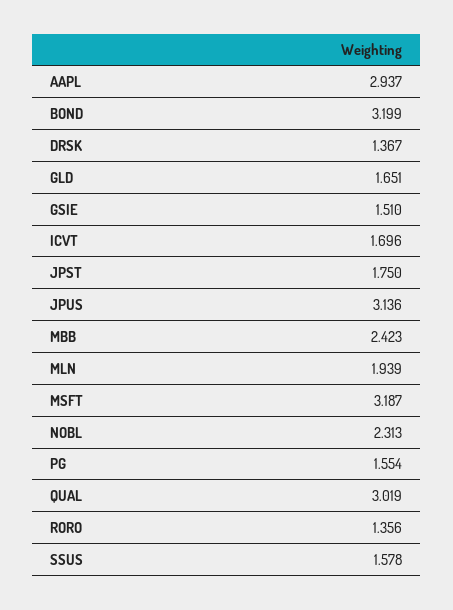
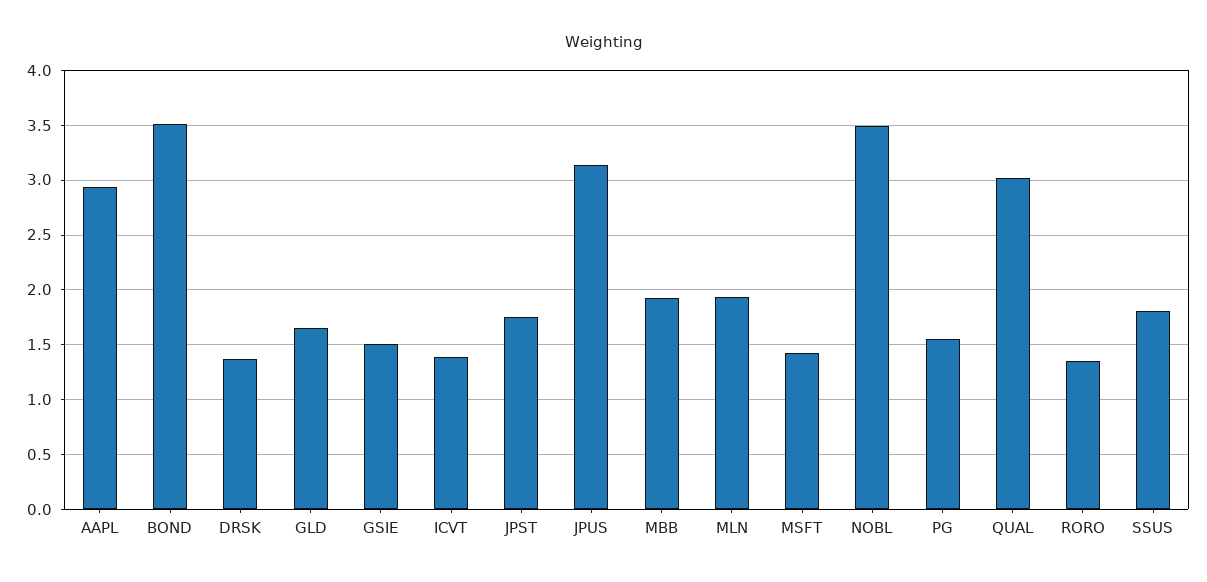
BOND: 3.199 -> 3.5
ICVT: 1.696 -> 1.4
MBB: 2.423 -> 1.9
MSFT: 3.187 -> 1.4
NOBL: 2.313 -> 3.5
SSUS: 1.578 -> 1.8

